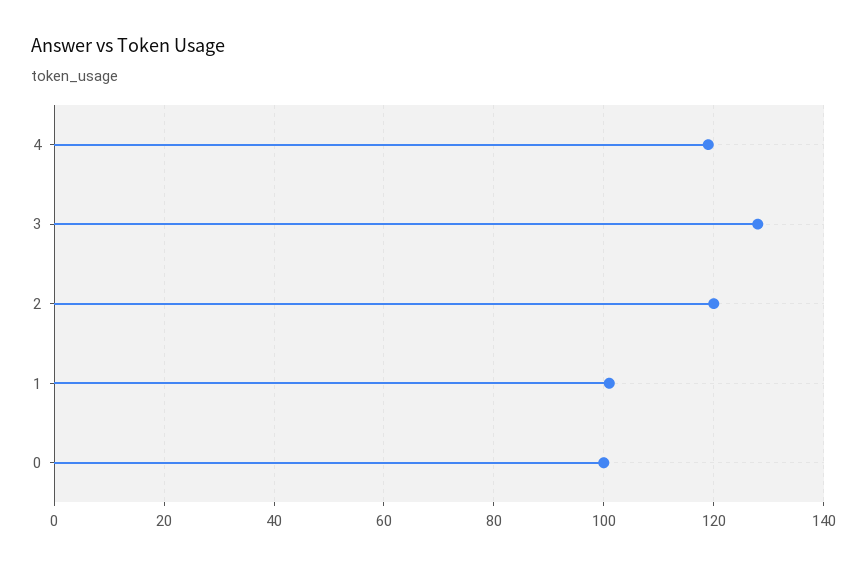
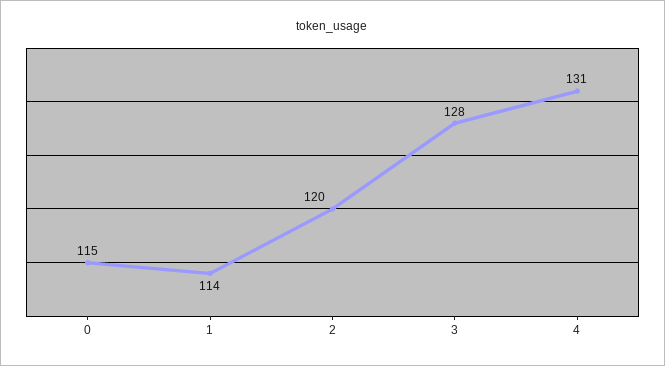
4: 120 -> 131
1: 100 -> 114
0: 100 -> 115

